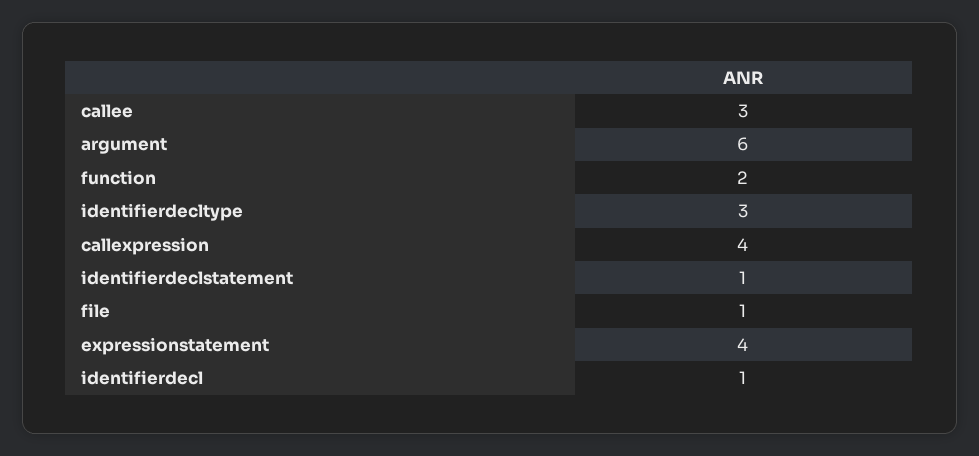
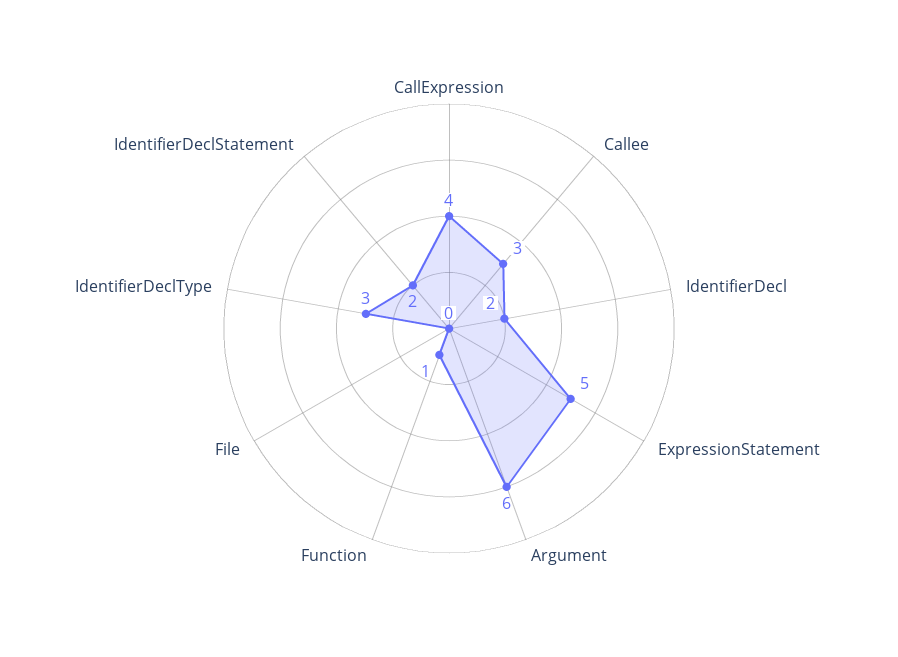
function: 2 -> 1
identifierdeclstatement: 1 -> 2
file: 1 -> 0
expressionstatement: 4 -> 5
identifierdecl: 1 -> 2

